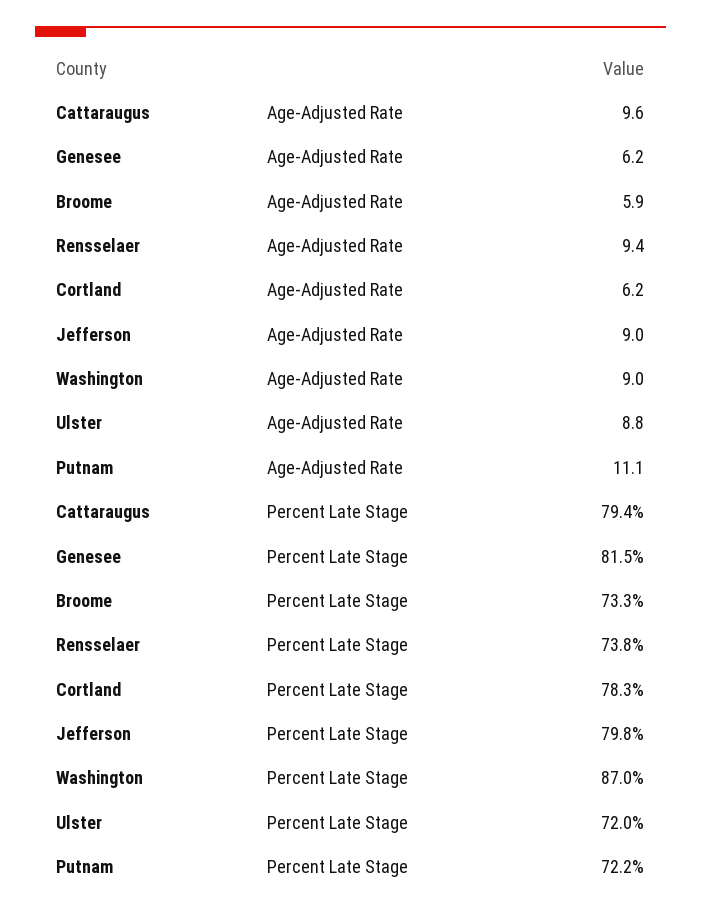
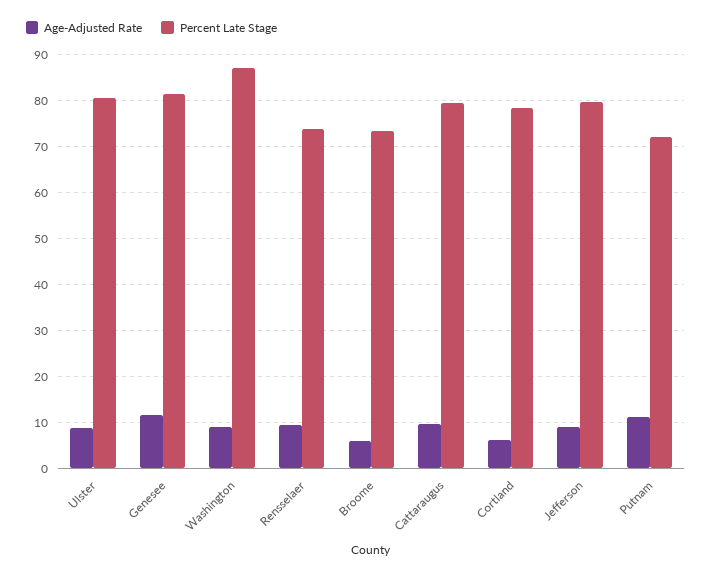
Age-Adjusted Rate, Genesee: 6.2 -> 12
Percent Late Stage, Ulster: 72 -> 80

